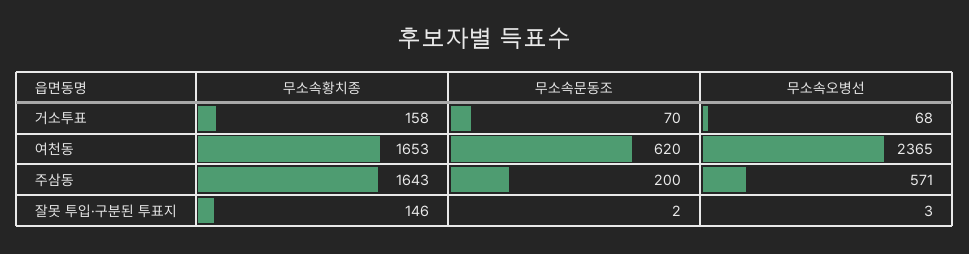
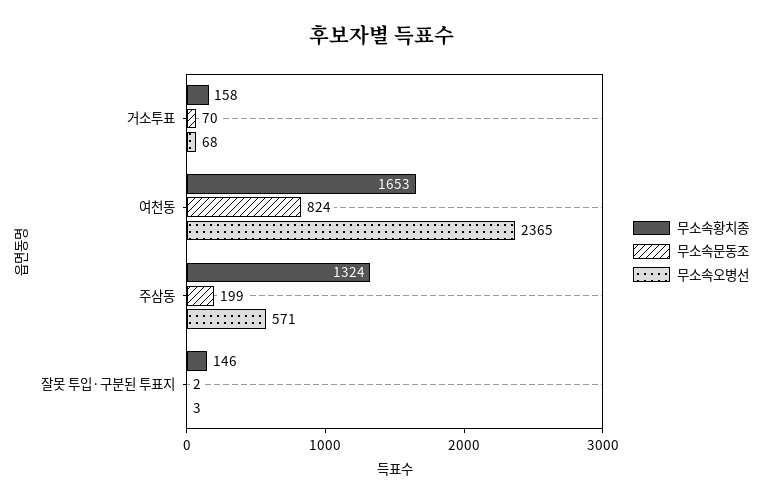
무소속문동조, 여천동: 620 -> 824
무소속황치종, 주삼동: 1643 -> 1324
무소속문동조, 주삼동: 200 -> 199

